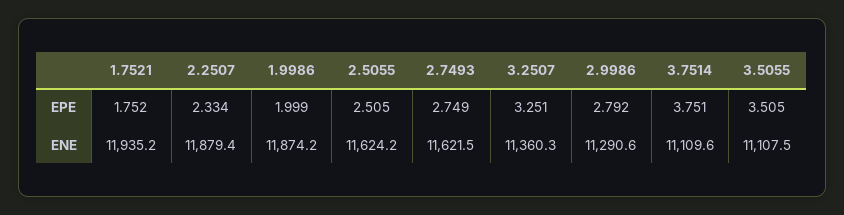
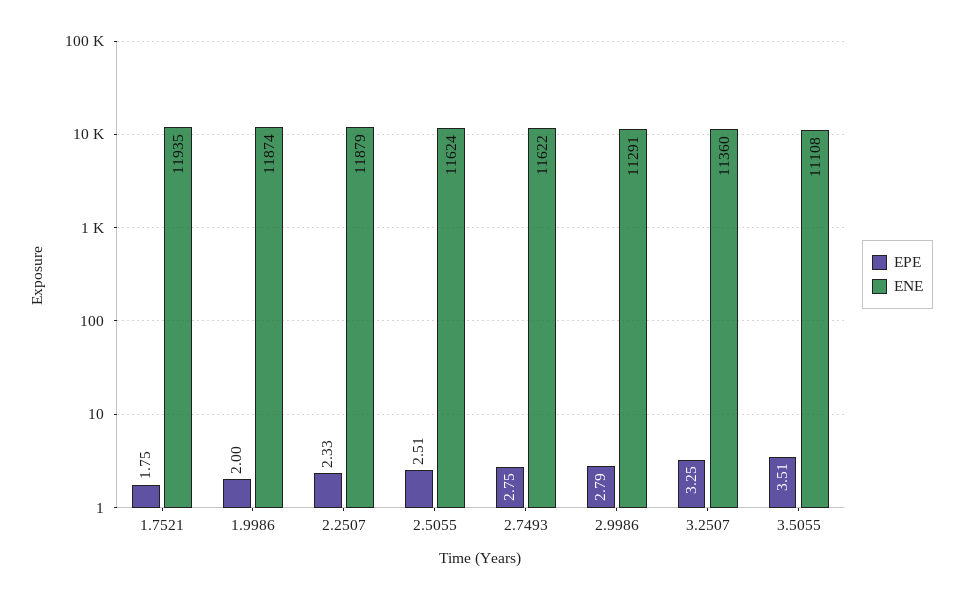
EPE, 3.7514: 3.751 -> none
ENE, 3.7514: 11109.6 -> none

